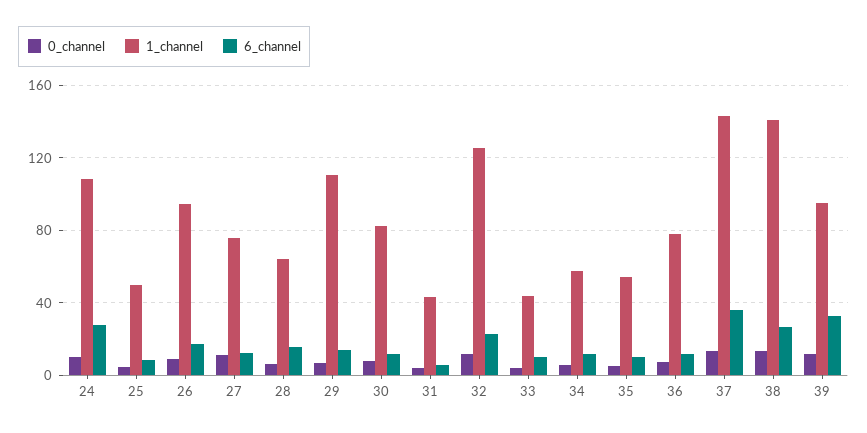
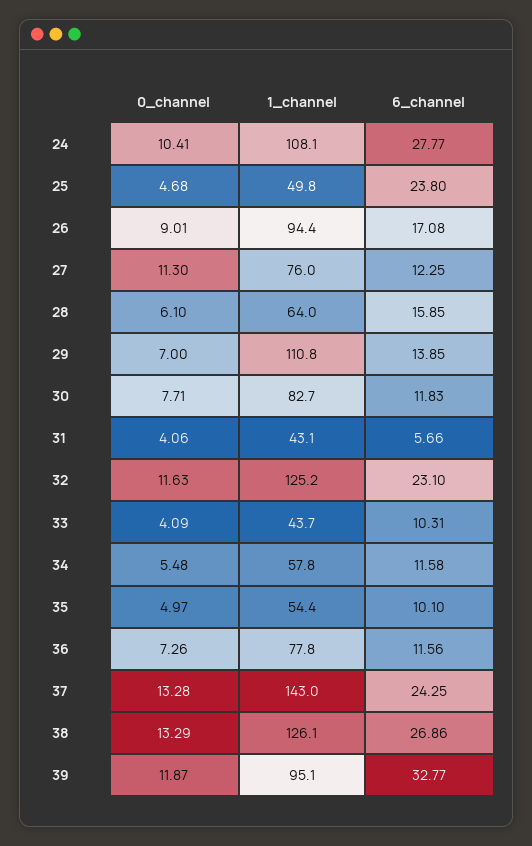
6_channel, 25: 10 -> 23.8
6_channel, 37: 35 -> 24.25
1_channel, 38: 140 -> 126.1

